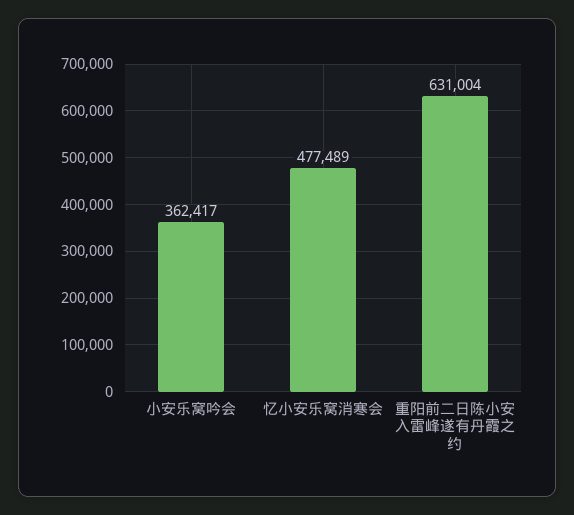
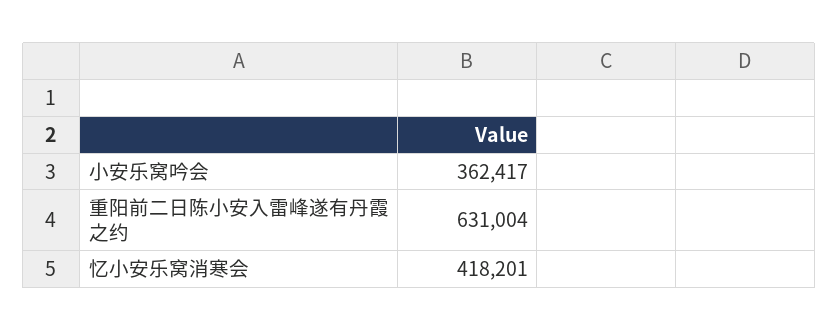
忆小安乐窝消寒会: 477489 -> 418201

